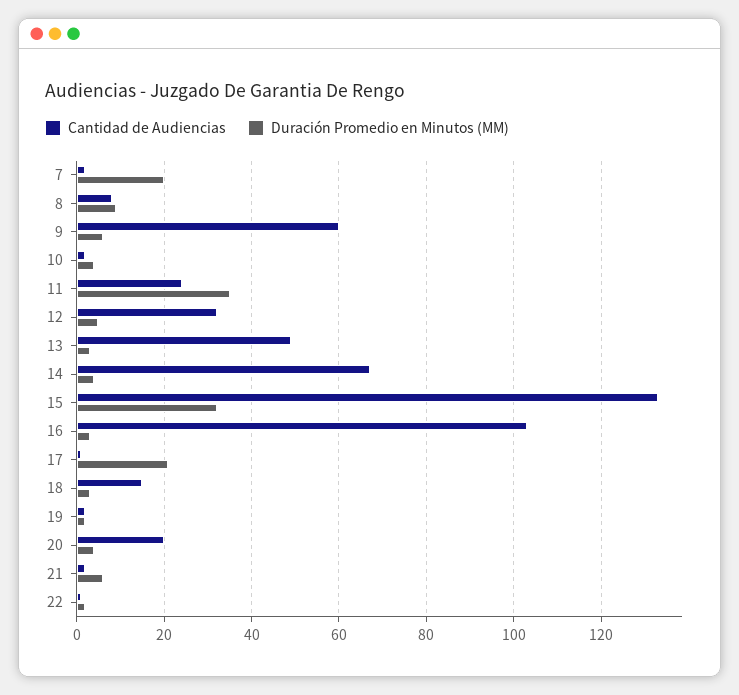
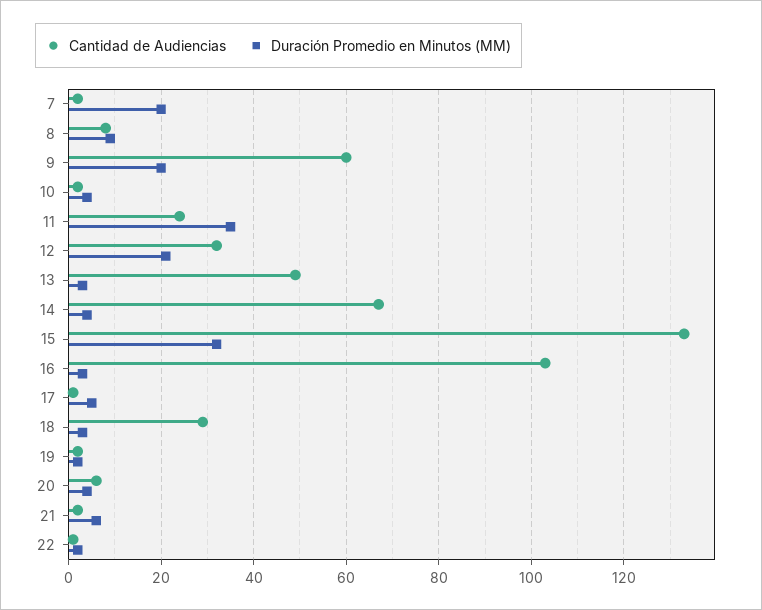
Duración Promedio en Minutos (MM), 9: 5 -> 20
Duración Promedio en Minutos (MM), 12: 5 -> 20
Duración Promedio en Minutos (MM), 17: 20 -> 5
Cantidad de Audiencias, 18: 15 -> 30
Cantidad de Audiencias, 20: 20 -> 5

